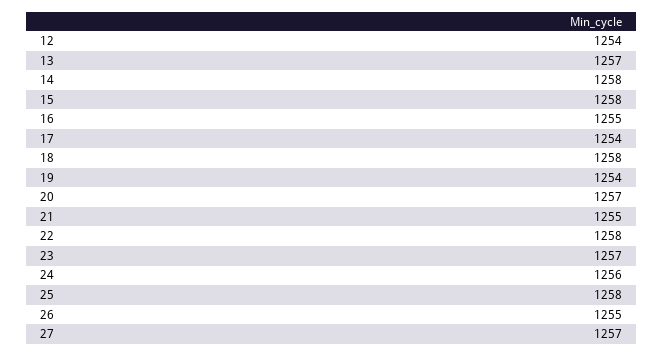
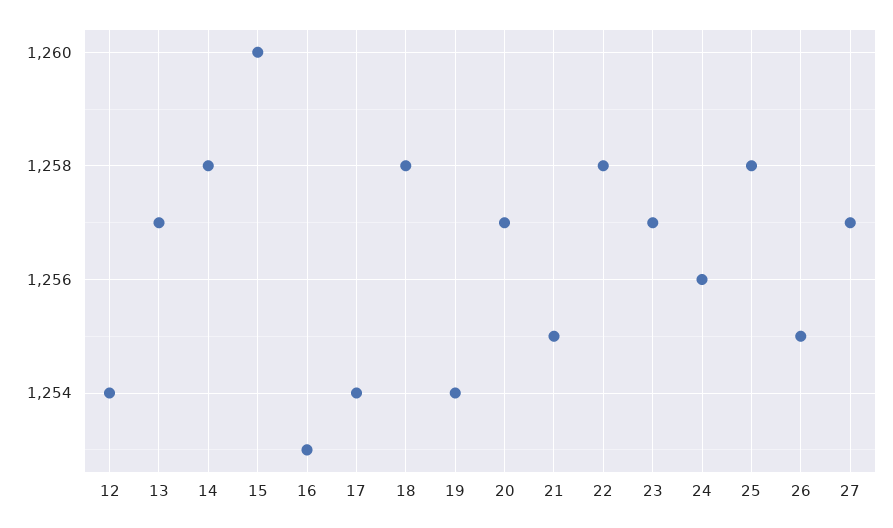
15: 1258 -> 1260
16: 1255 -> 1253

